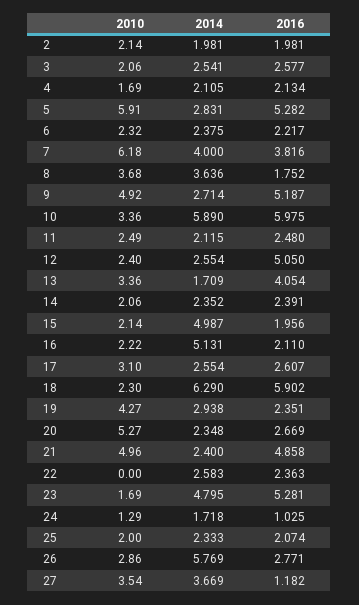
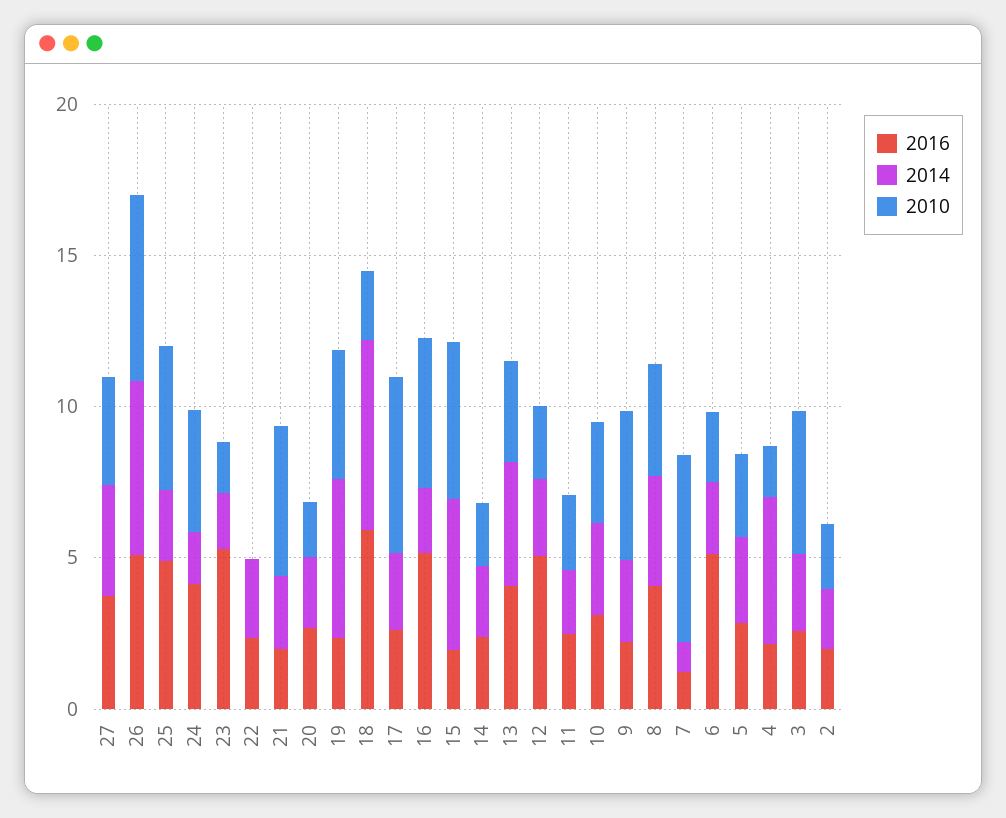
2010, 3: 2.06 -> 5
2014, 4: 2.105 -> 5
2010, 5: 5.91 -> 3
2016, 5: 5.282 -> 3
2016, 6: 2.217 -> 5
2014, 7: 4 -> 1
2016, 7: 3.816 -> 1
2016, 8: 1.752 -> 4
2016, 9: 5.187 -> 2
2014, 10: 5.89 -> 3
2016, 10: 5.975 -> 3
2014, 13: 1.709 -> 4
2010, 15: 2.14 -> 5
2010, 16: 2.22 -> 5
2014, 16: 5.131 -> 2
2016, 16: 2.11 -> 5
2010, 17: 3.1 -> 6
2014, 19: 2.938 -> 5
2010, 20: 5.27 -> 2
2016, 21: 4.858 -> 2
2014, 23: 4.795 -> 2
2010, 24: 1.29 -> 4
2016, 24: 1.025 -> 4
2010, 25: 2 -> 5
2016, 25: 2.074 -> 5
2010, 26: 2.86 -> 6
2016, 26: 2.771 -> 5
2016, 27: 1.182 -> 4

